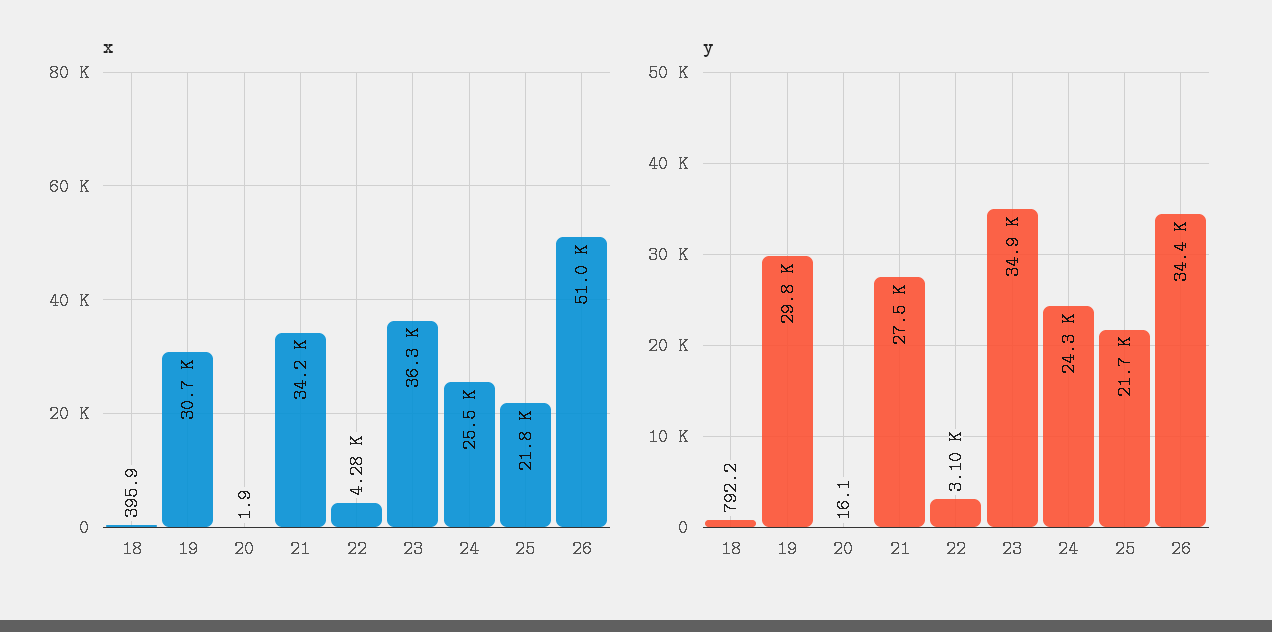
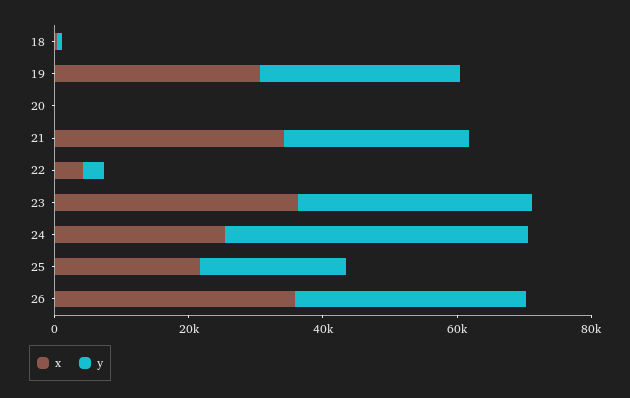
x, 26: 51000 -> 35000
y, 24: 24300 -> 45000

